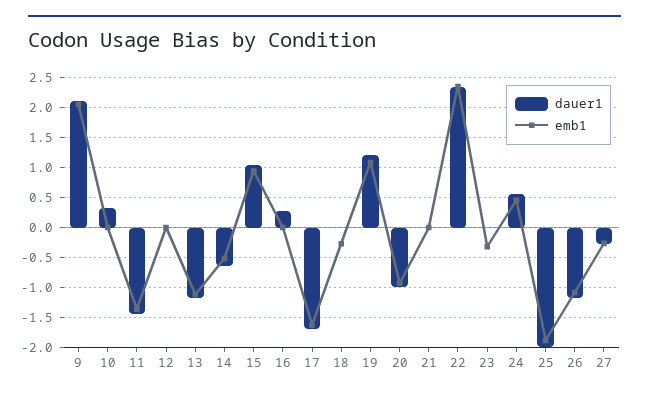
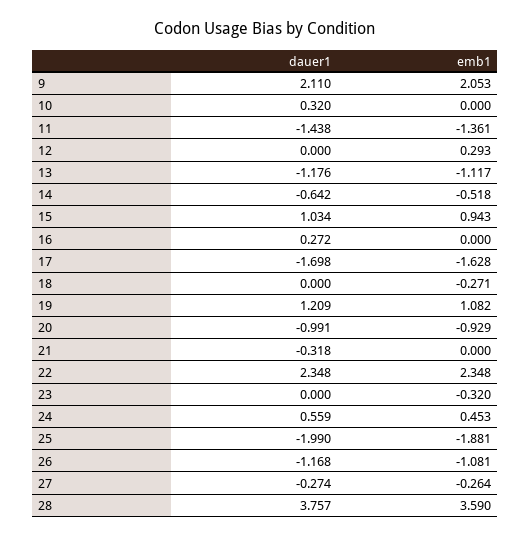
emb1, 12: 0 -> 0.293
dauer1, 21: 0 -> -0.318
dauer1, 28: none -> 3.757
emb1, 28: none -> 3.59

